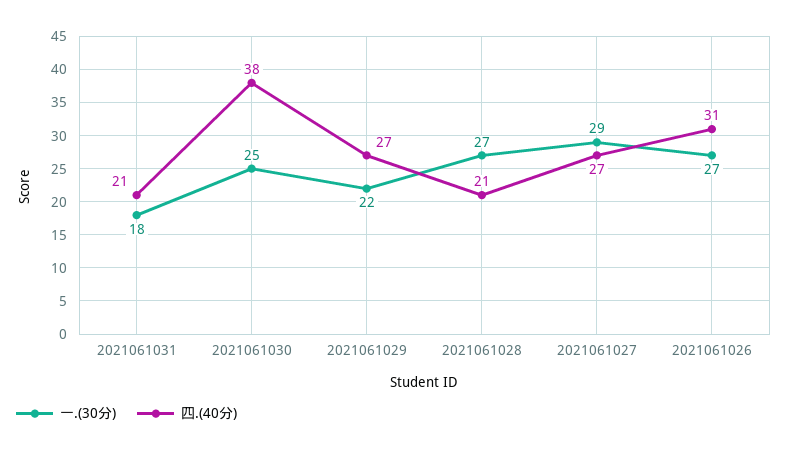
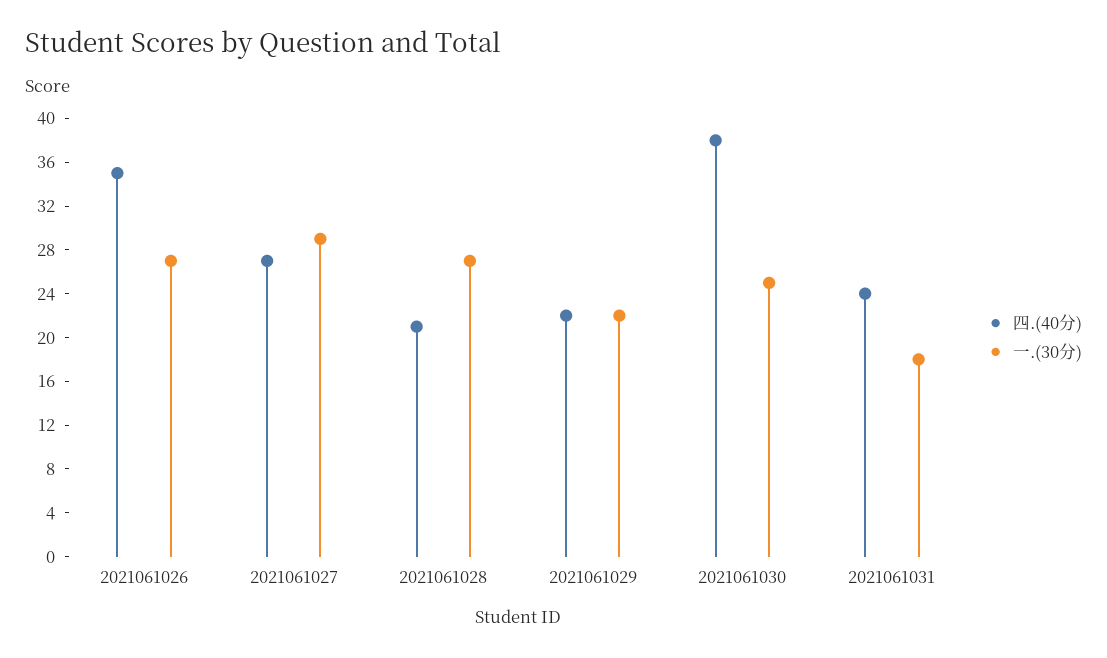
四.(40分), 2021061031: 21 -> 24
四.(40分), 2021061029: 27 -> 22
四.(40分), 2021061026: 31 -> 35

